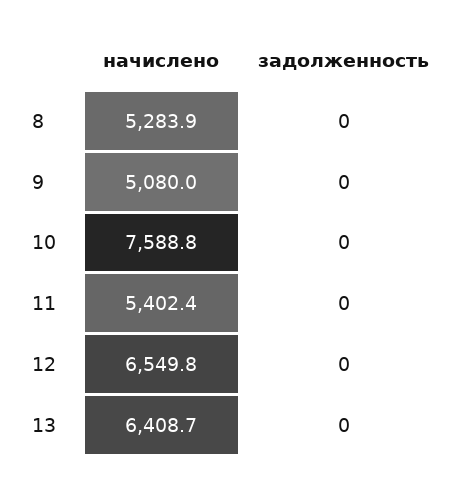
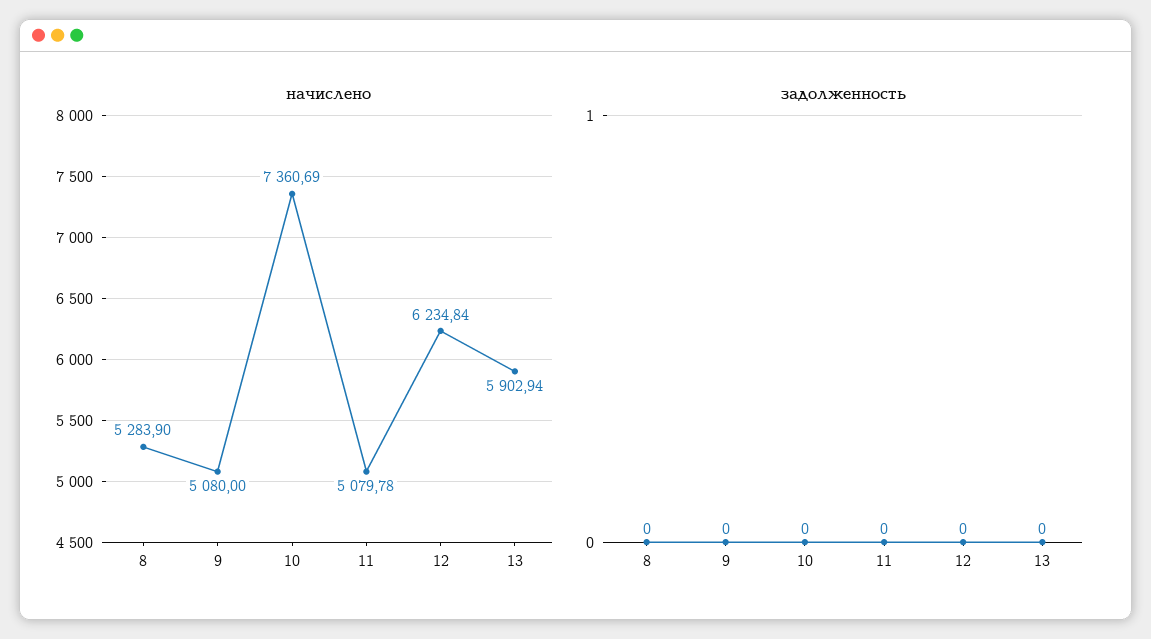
начислено, 10: 7588.8 -> 7360.69
начислено, 11: 5402.4 -> 5079.78
начислено, 12: 6549.8 -> 6234.84
начислено, 13: 6408.7 -> 5902.94

